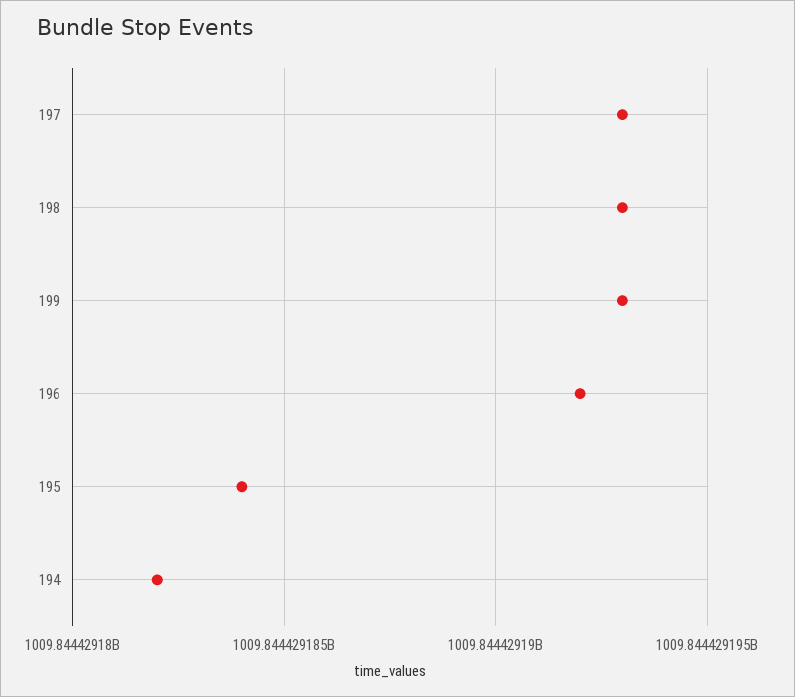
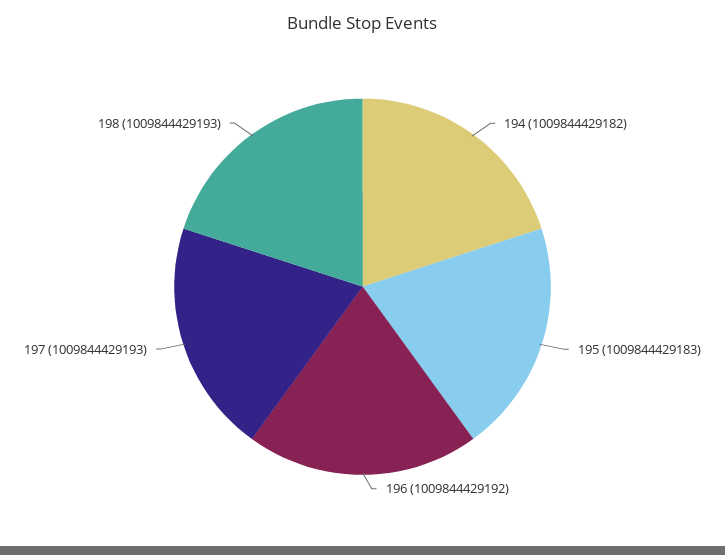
199: 1009844429193 -> none
195: 1009844429184 -> 1009844429183

